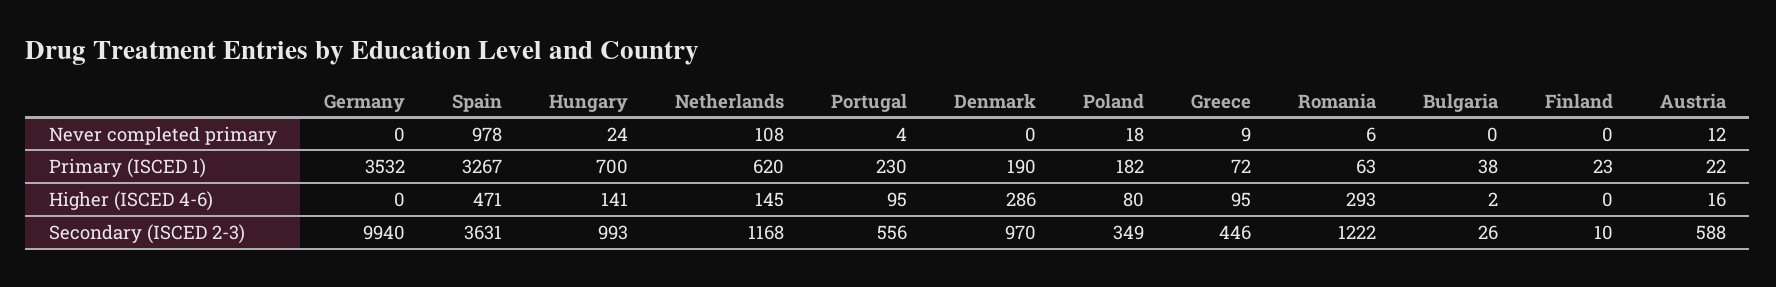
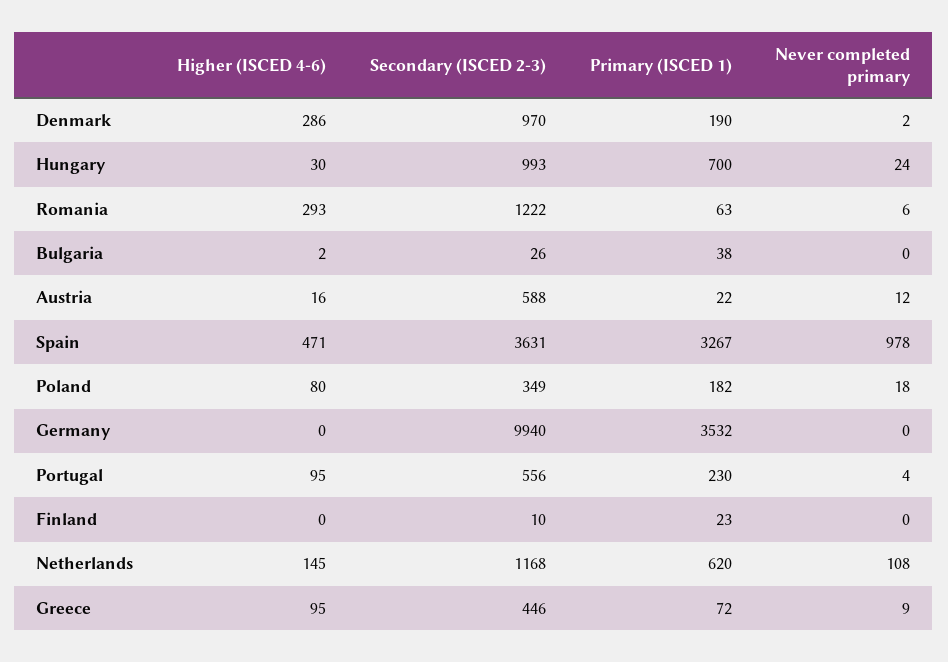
Denmark, Never completed primary: 0 -> 2
Hungary, Higher (ISCED 4-6): 141 -> 30

